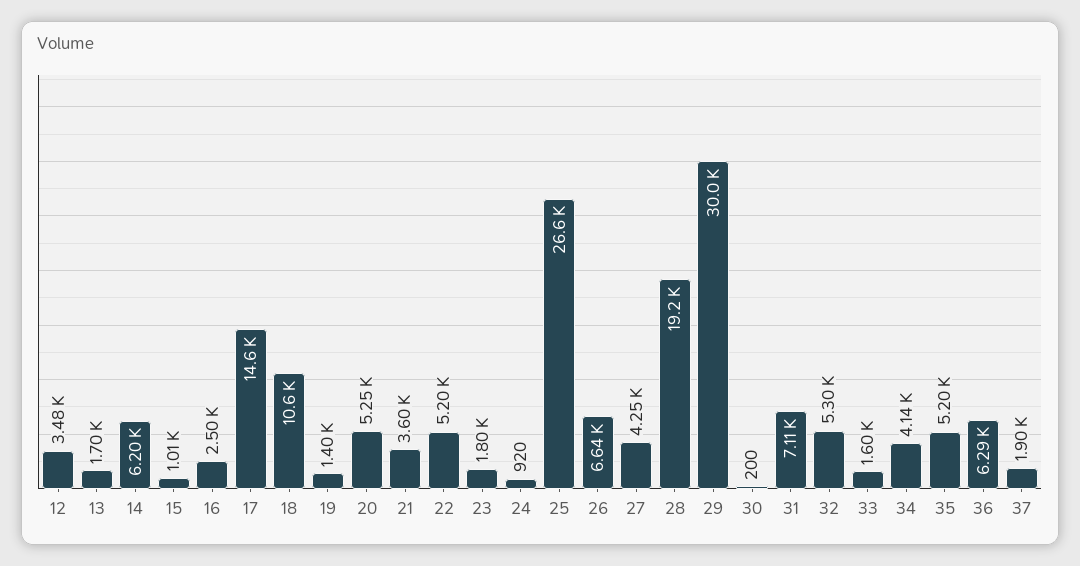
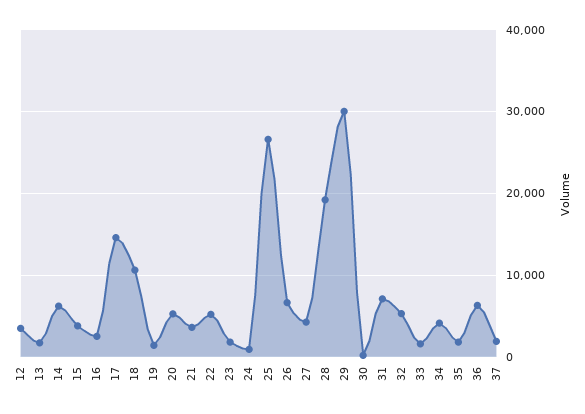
15: 1010 -> 4000
35: 5200 -> 2000

